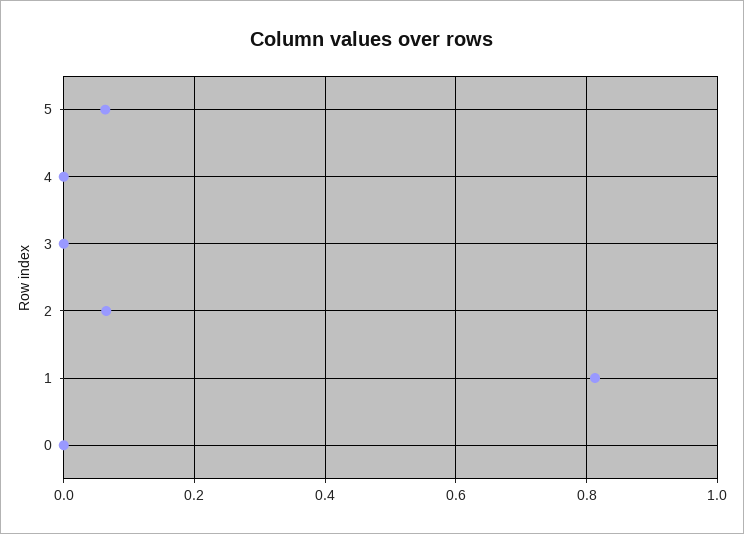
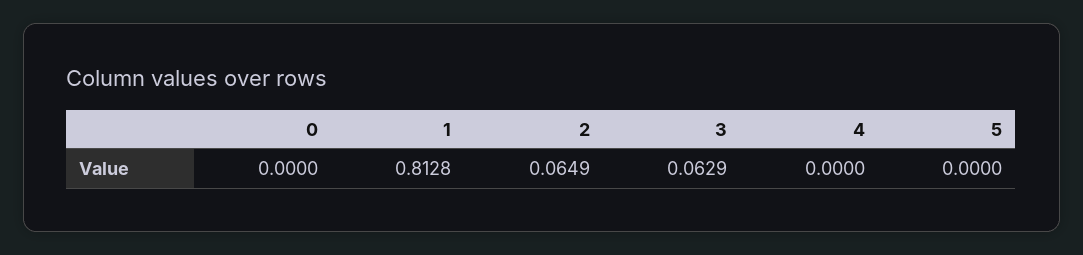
5: 0.06 -> 0
3: 0 -> 0.0629

